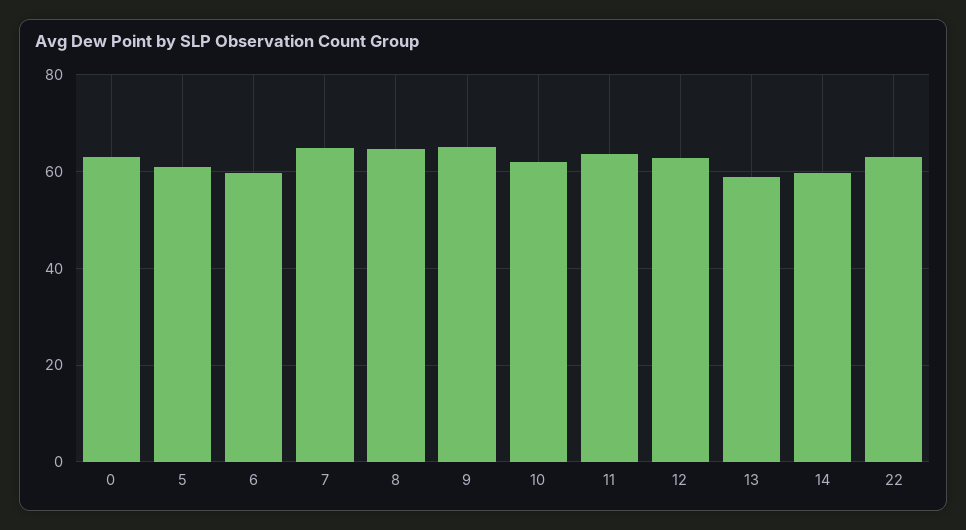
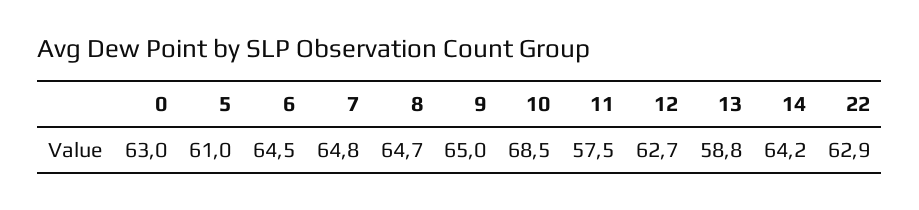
6: 60 -> 64.5
10: 62 -> 68.5
11: 64 -> 57.5
14: 60 -> 64.2

